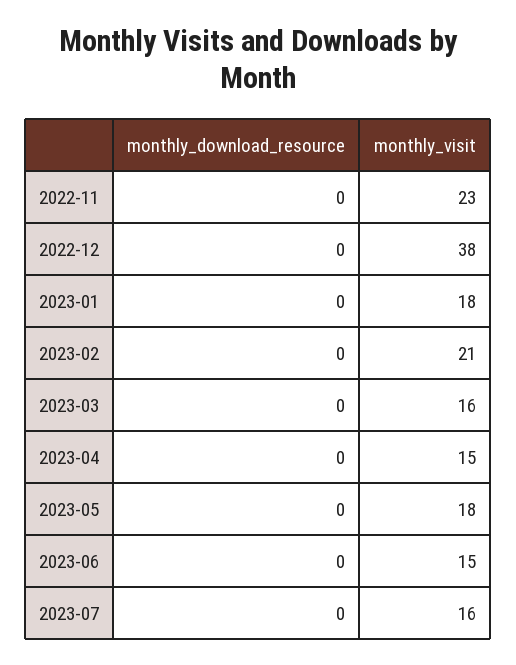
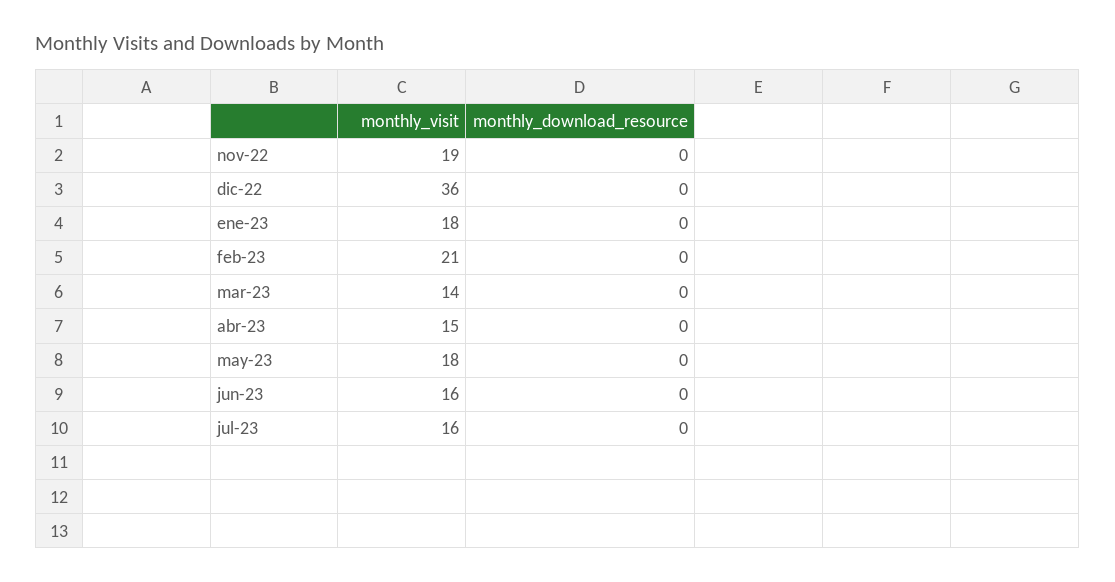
monthly_visit, 2022-11: 23 -> 19
monthly_visit, 2022-12: 38 -> 36
monthly_visit, 2023-03: 16 -> 14
monthly_visit, 2023-06: 15 -> 16

